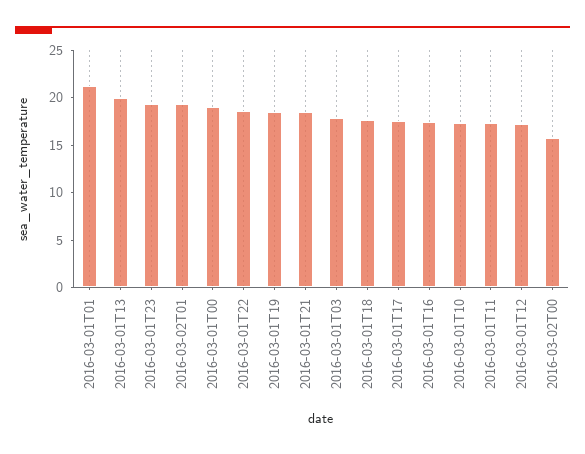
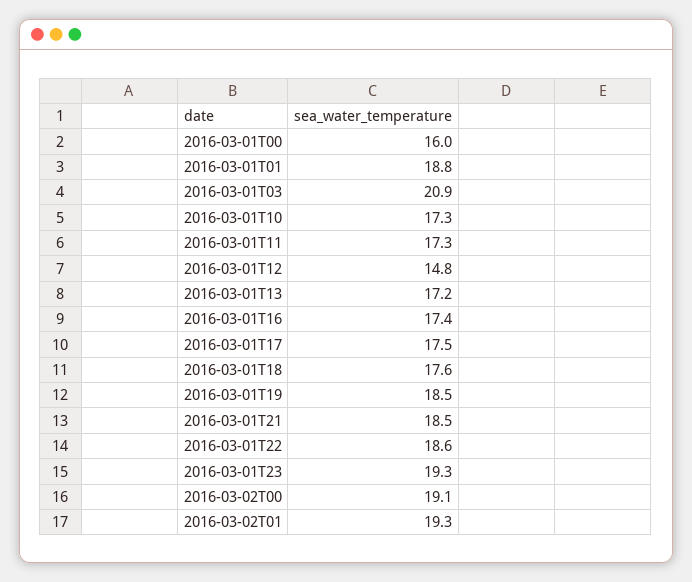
2016-03-01T01: 21 -> 18.8
2016-03-01T13: 20 -> 17.2
2016-03-01T00: 19 -> 16
2016-03-01T03: 18 -> 20.9
2016-03-01T12: 17 -> 14.8
2016-03-02T00: 16 -> 19.1

